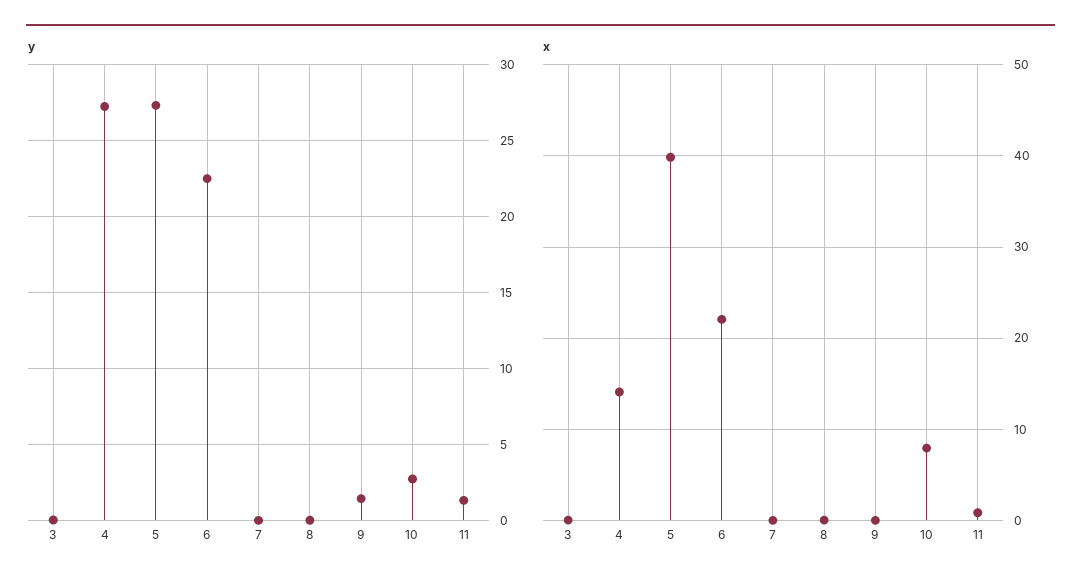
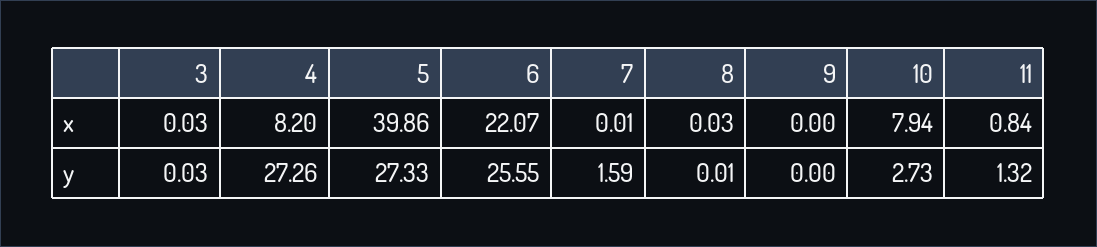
y, 6: 22.5 -> 25.55
y, 7: 0 -> 1.59
y, 9: 1.5 -> 0
x, 4: 14 -> 8.2

